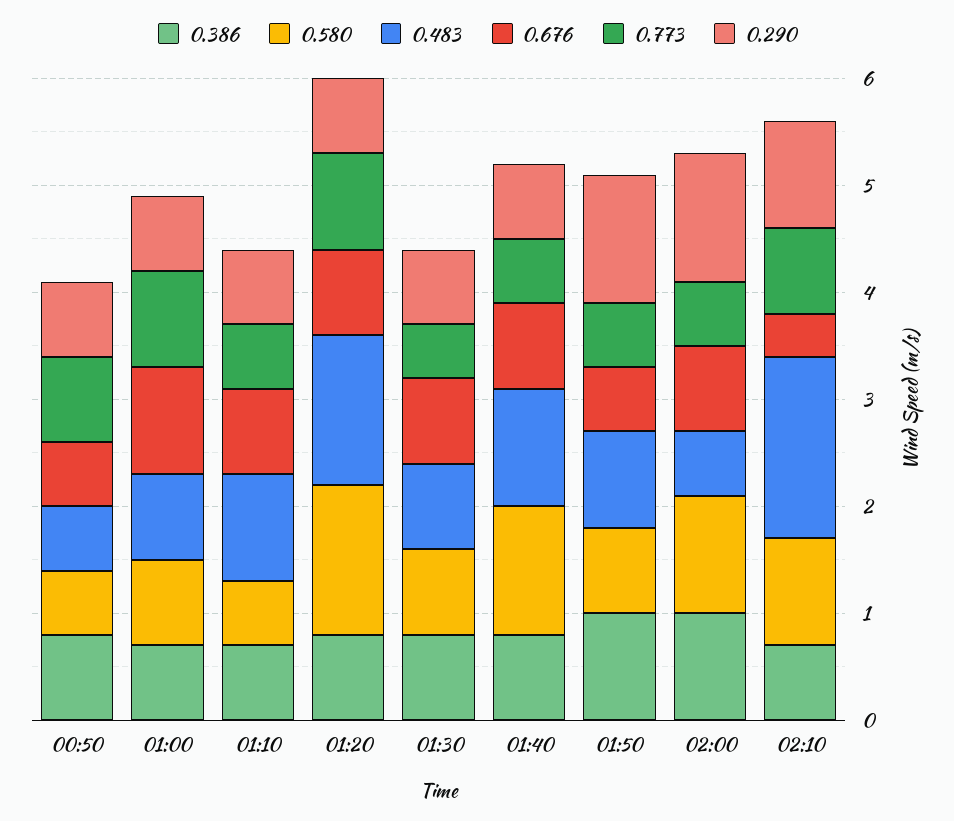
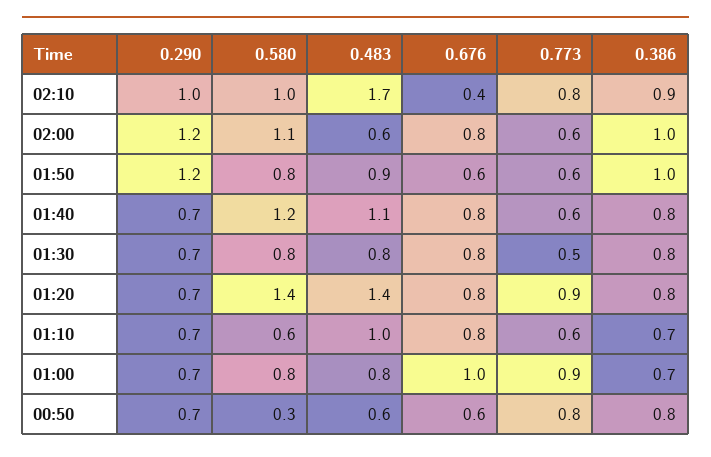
0.580, 00:50: 0.6 -> 0.3
0.386, 02:10: 0.7 -> 0.9

